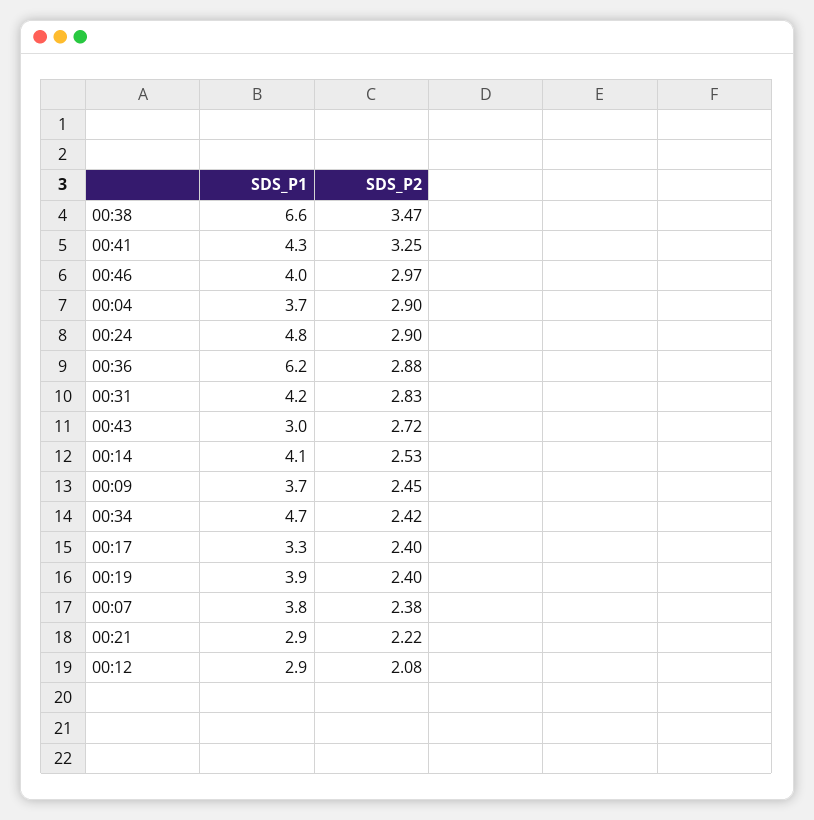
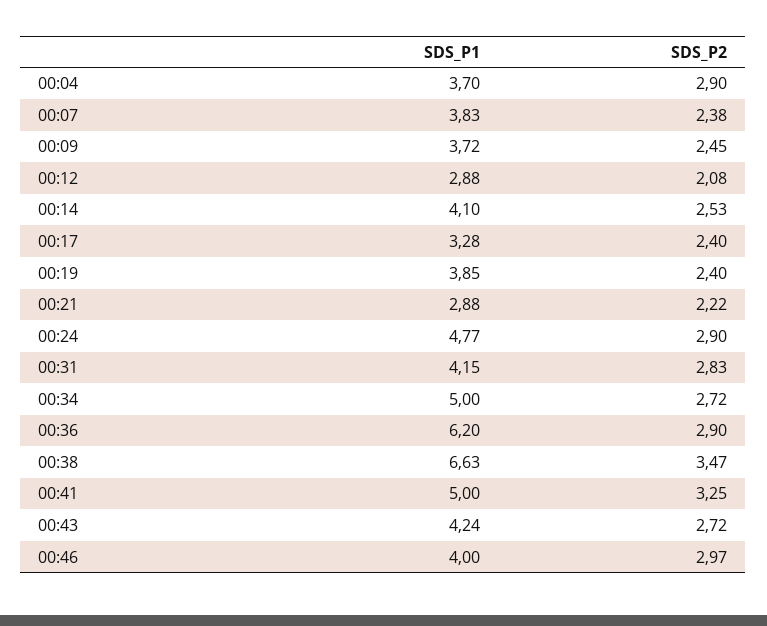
SDS_P1, 00:41: 4.3 -> 5
SDS_P2, 00:36: 2.88 -> 2.9
SDS_P1, 00:43: 3 -> 4.24
SDS_P1, 00:34: 4.7 -> 5
SDS_P2, 00:34: 2.42 -> 2.72

